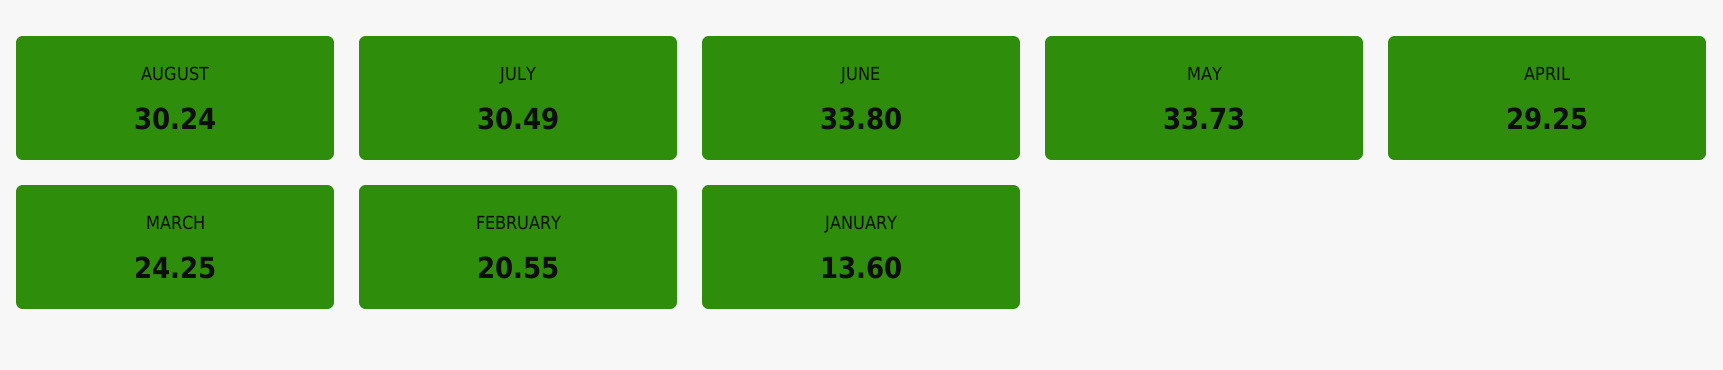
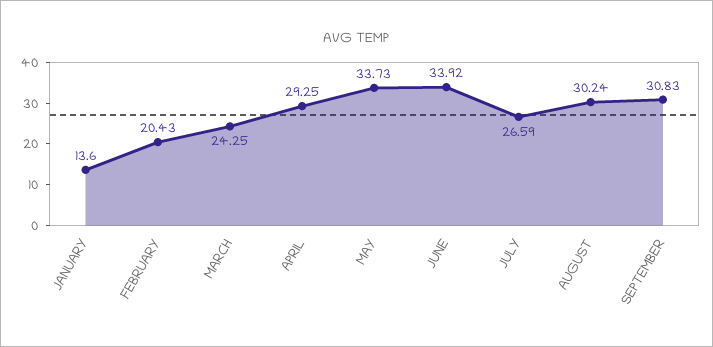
JULY: 30.49 -> 26.59
JUNE: 33.8 -> 33.92
FEBRUARY: 20.55 -> 20.43
SEPTEMBER: none -> 30.83

